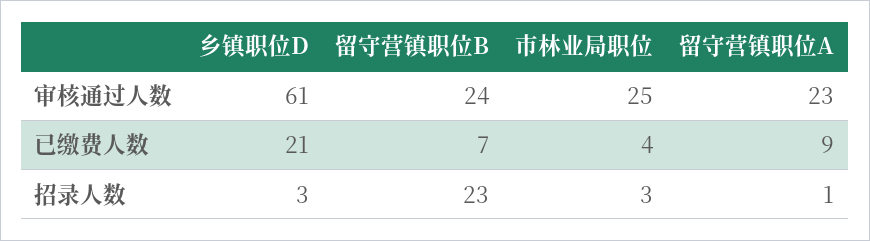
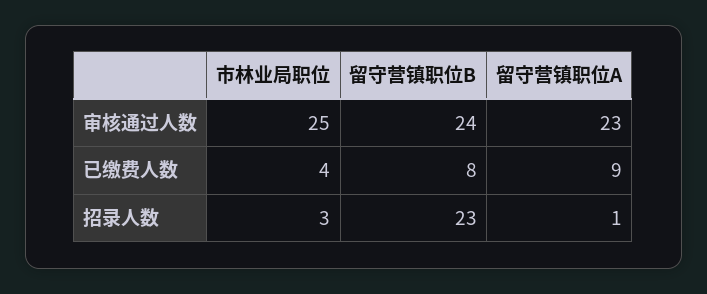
乡镇职位D, 审核通过人数: 61 -> none
乡镇职位D, 已缴费人数: 21 -> none
留守营镇职位B, 已缴费人数: 7 -> 8
乡镇职位D, 招录人数: 3 -> none

